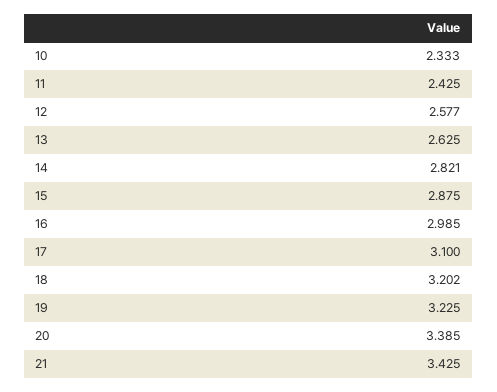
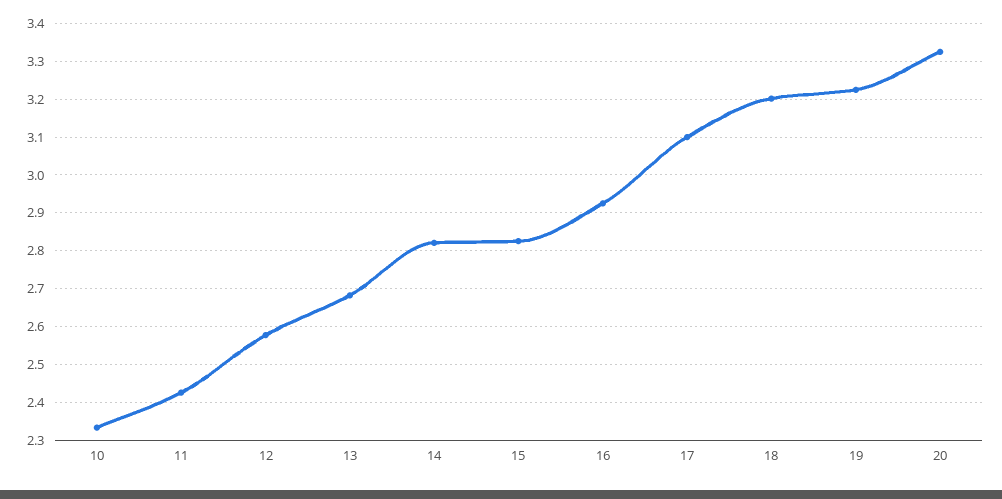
13: 2.625 -> 2.68
15: 2.875 -> 2.82
16: 2.985 -> 2.92
20: 3.385 -> 3.32
21: 3.425 -> none

